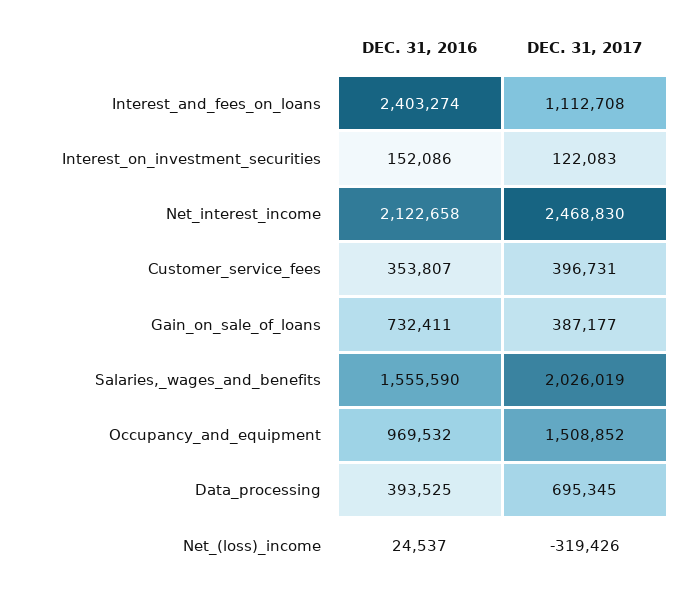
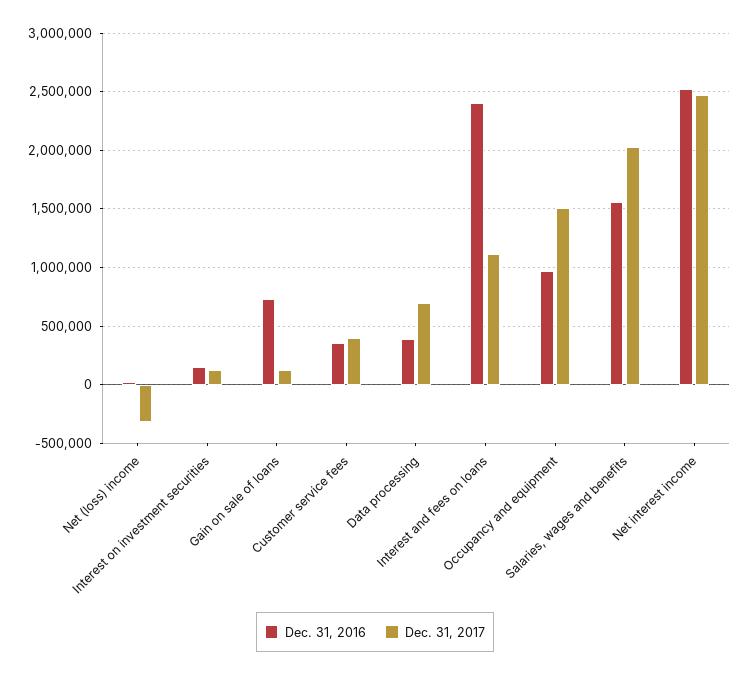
DEC. 31, 2016, Net_interest_income: 2122658 -> 2500000
DEC. 31, 2017, Gain_on_sale_of_loans: 387177 -> 100000

